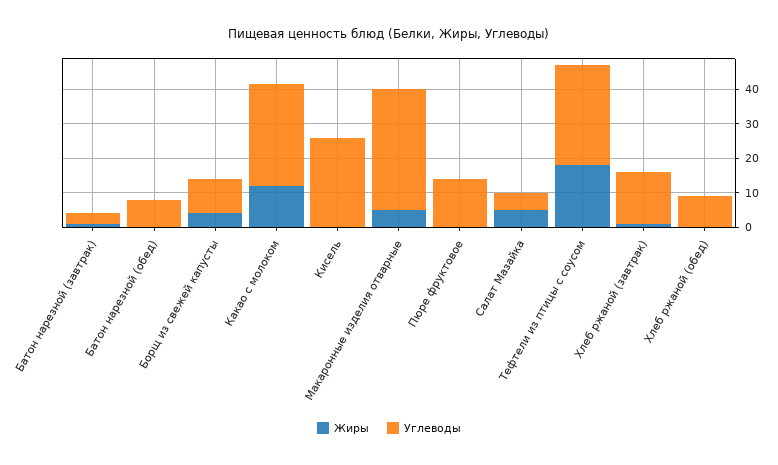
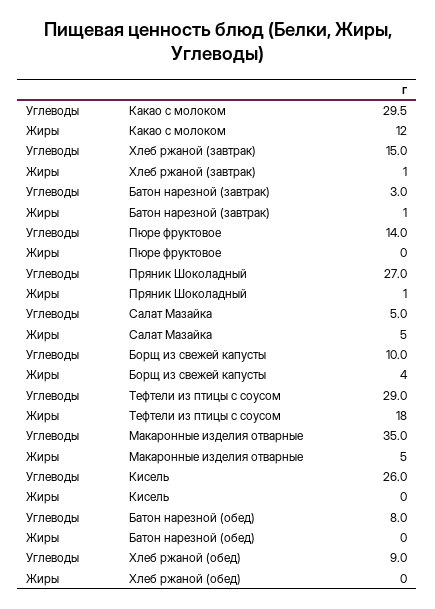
Углеводы, Пряник Шоколадный: none -> 27
Жиры, Пряник Шоколадный: none -> 1

